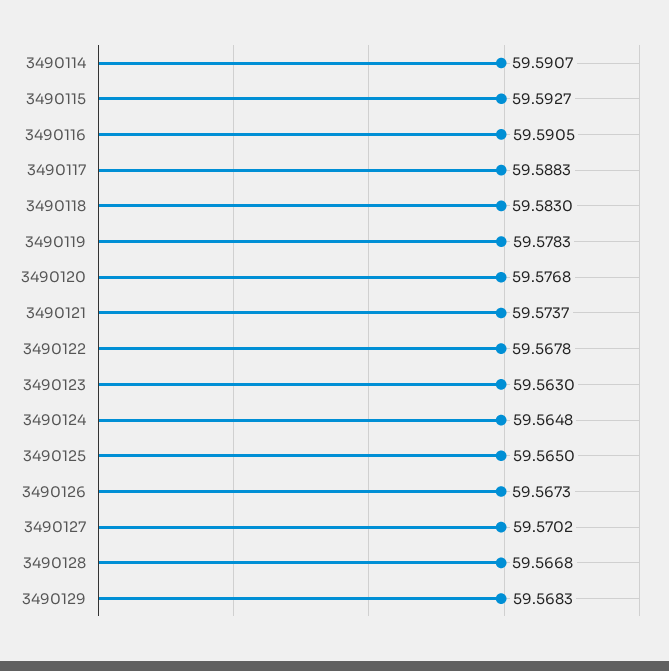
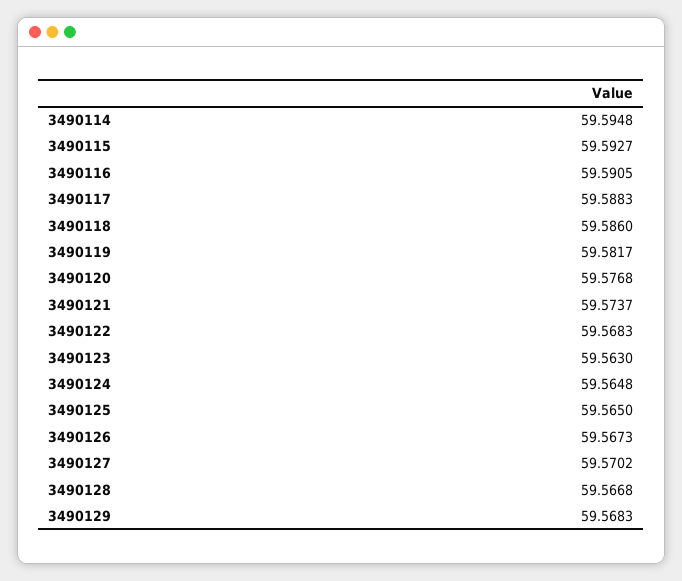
3490114: 59.5907 -> 59.5948
3490118: 59.583 -> 59.586
3490119: 59.5783 -> 59.5817
3490122: 59.5678 -> 59.5683

